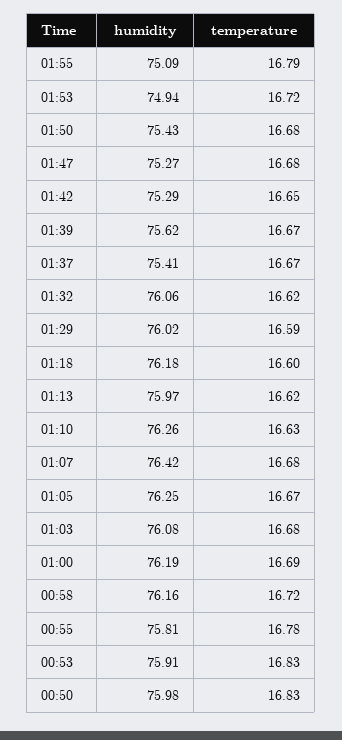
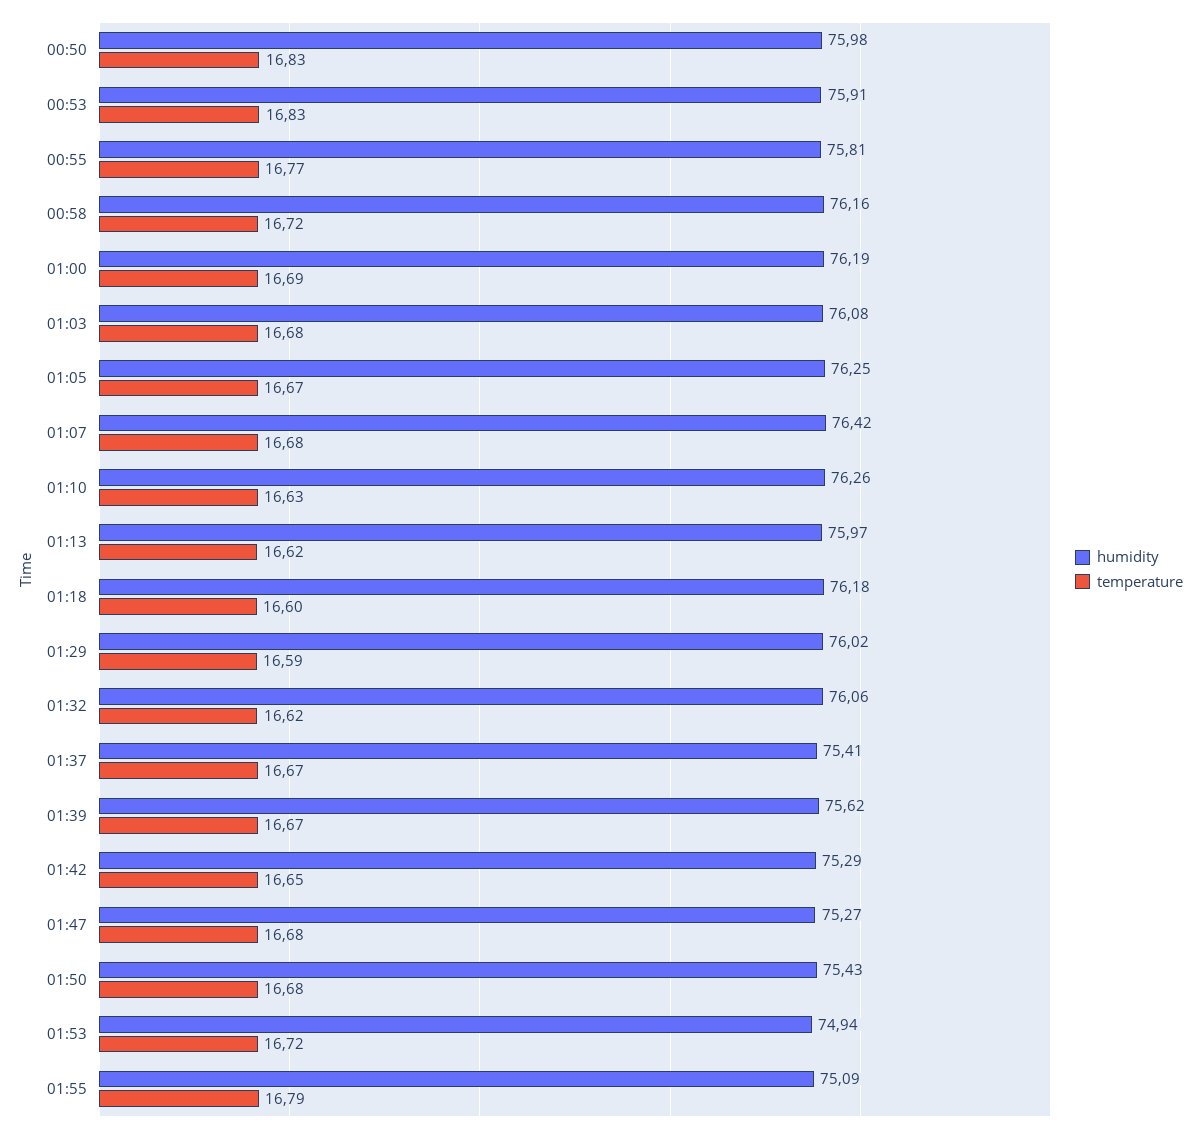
temperature, 00:55: 16.78 -> 16.77

